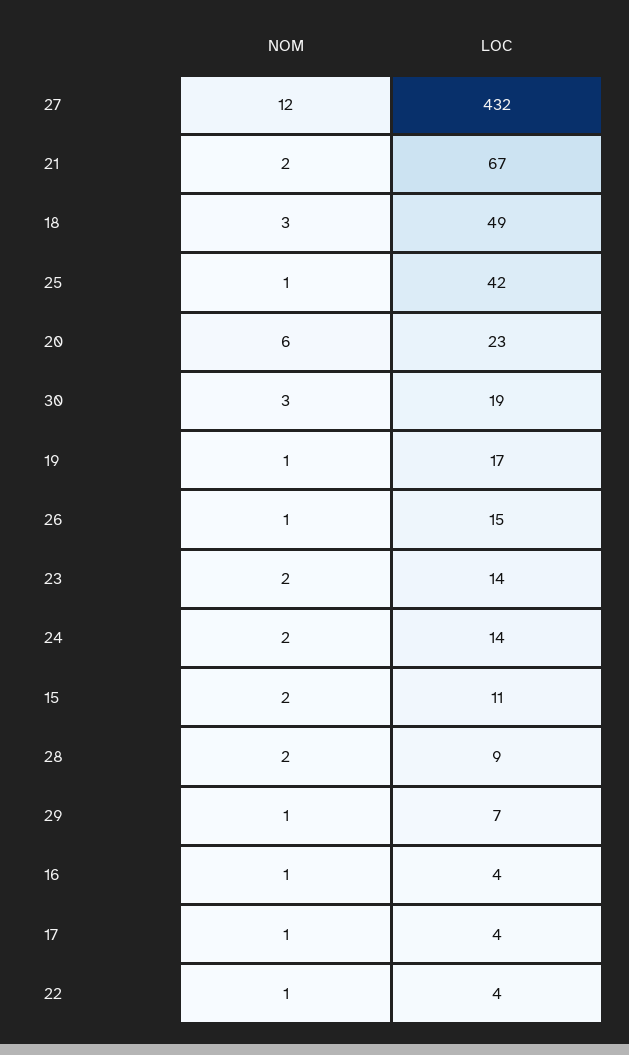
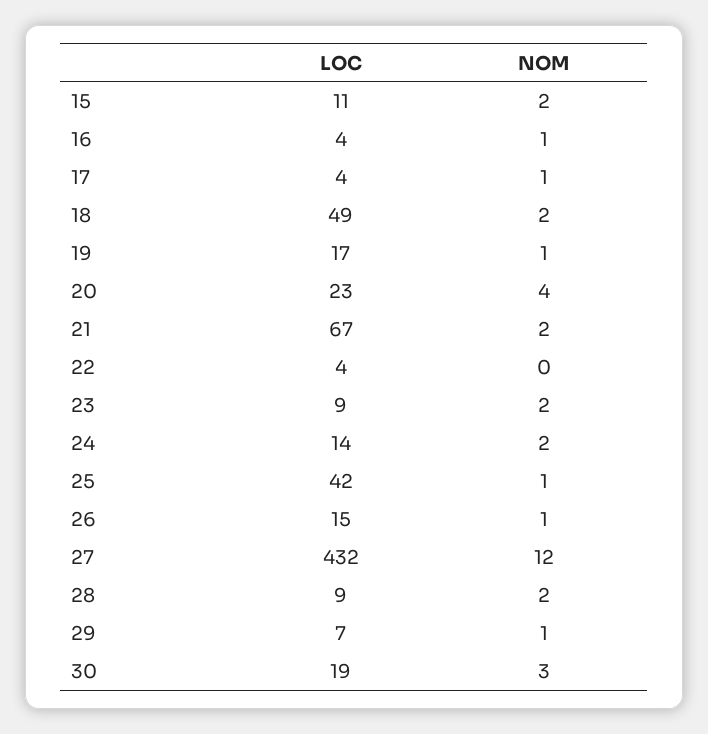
NOM, 18: 3 -> 2
NOM, 20: 6 -> 4
LOC, 23: 14 -> 9
NOM, 22: 1 -> 0

